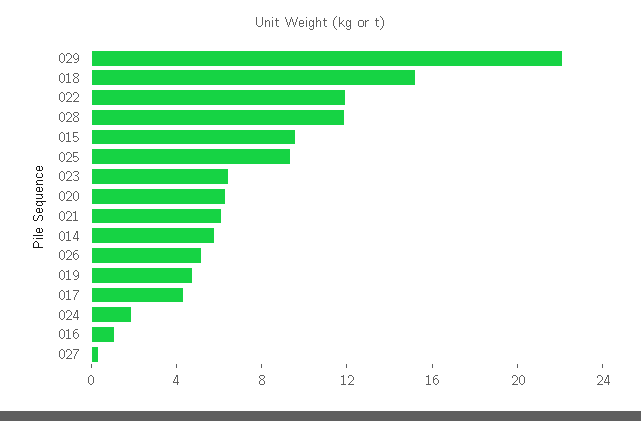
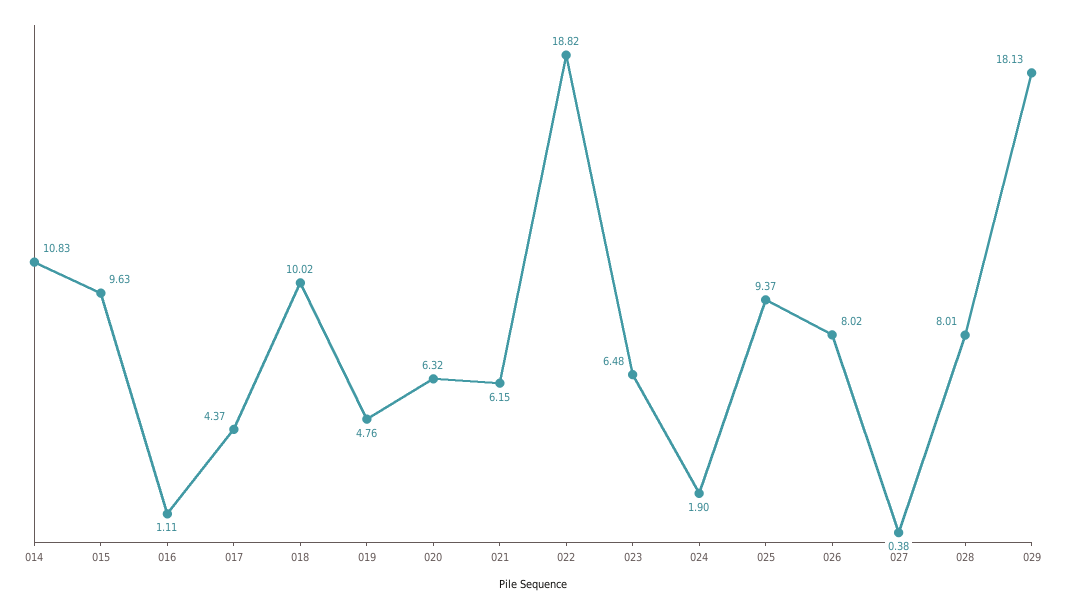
029: 22 -> 18.13
018: 15 -> 10.02
022: 12 -> 18.82
028: 12 -> 8.01
014: 6 -> 10.83
026: 5 -> 8.02

